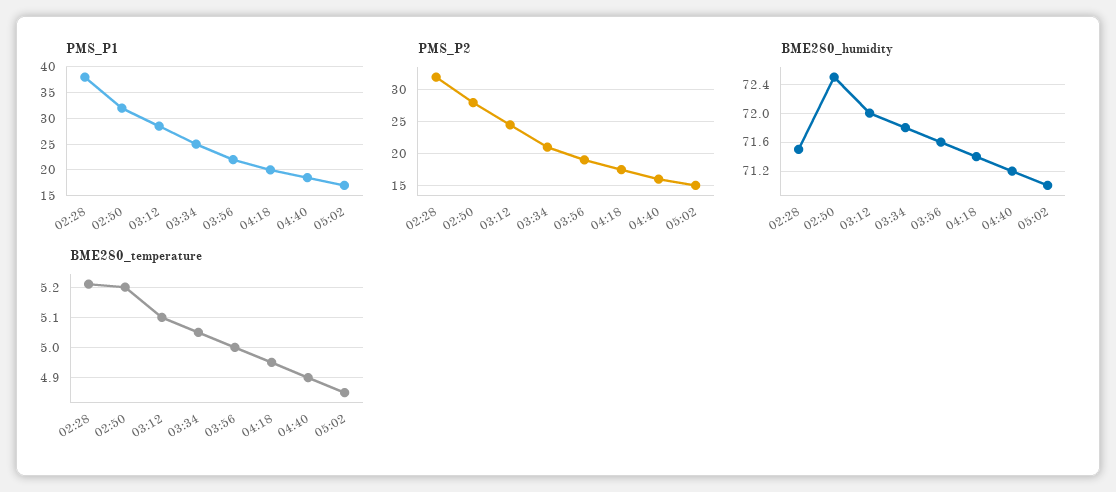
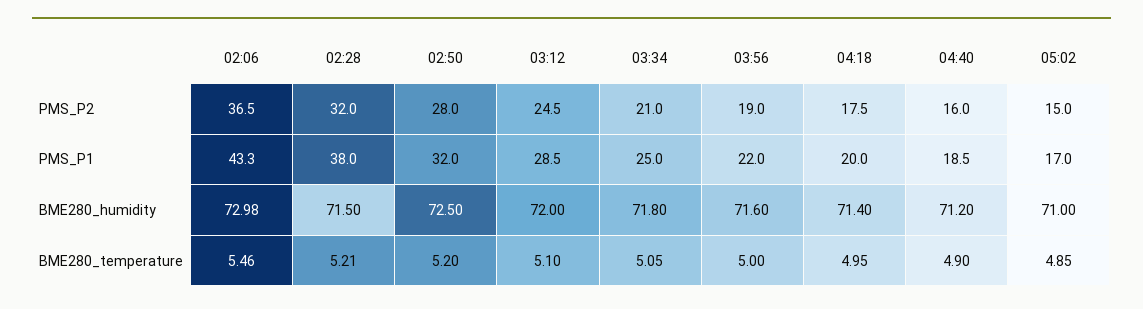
PMS_P2, 02:06: none -> 36.5
PMS_P1, 02:06: none -> 43.3
BME280_humidity, 02:06: none -> 72.98
BME280_temperature, 02:06: none -> 5.46

